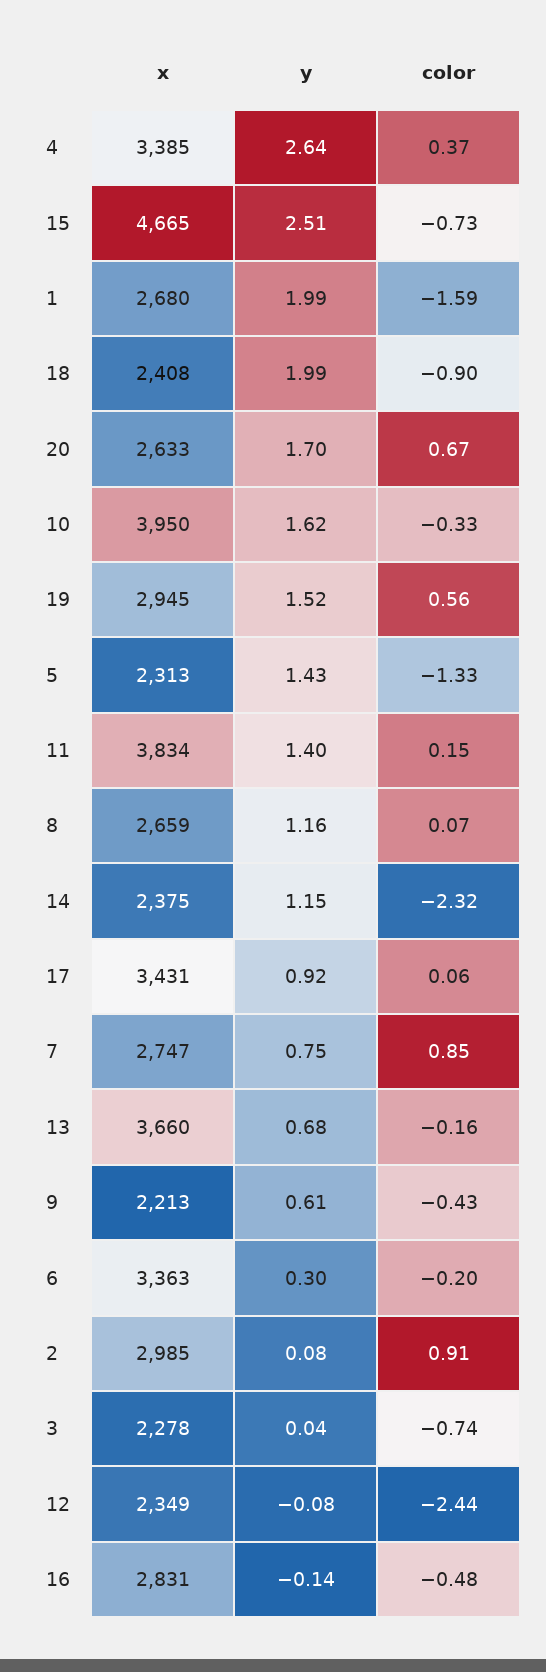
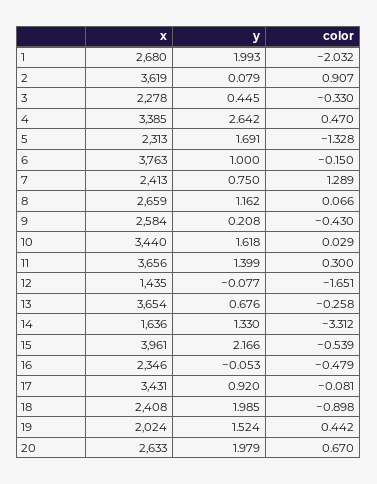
color, 4: 0.37 -> 0.47
x, 15: 4665 -> 3961
y, 15: 2.51 -> 2.166
color, 15: -0.73 -> -0.539
color, 1: -1.59 -> -2.032
y, 20: 1.7 -> 1.979
x, 10: 3950 -> 3440
color, 10: -0.33 -> 0.029
x, 19: 2945 -> 2024
color, 19: 0.56 -> 0.442
y, 5: 1.43 -> 1.691
x, 11: 3834 -> 3656
color, 11: 0.15 -> 0.3
x, 14: 2375 -> 1636
y, 14: 1.15 -> 1.33
color, 14: -2.32 -> -3.312
color, 17: 0.06 -> -0.081
x, 7: 2747 -> 2413
color, 7: 0.85 -> 1.289
x, 13: 3660 -> 3654
color, 13: -0.16 -> -0.258
x, 9: 2213 -> 2584
y, 9: 0.61 -> 0.208
x, 6: 3363 -> 3763
y, 6: 0.3 -> 1
color, 6: -0.2 -> -0.15
x, 2: 2985 -> 3619
y, 3: 0.04 -> 0.445
color, 3: -0.74 -> -0.33
x, 12: 2349 -> 1435
color, 12: -2.44 -> -1.651
x, 16: 2831 -> 2346
y, 16: -0.14 -> -0.053

